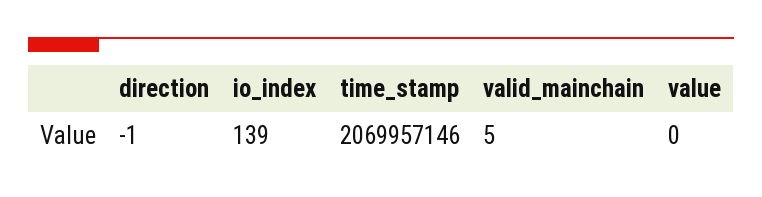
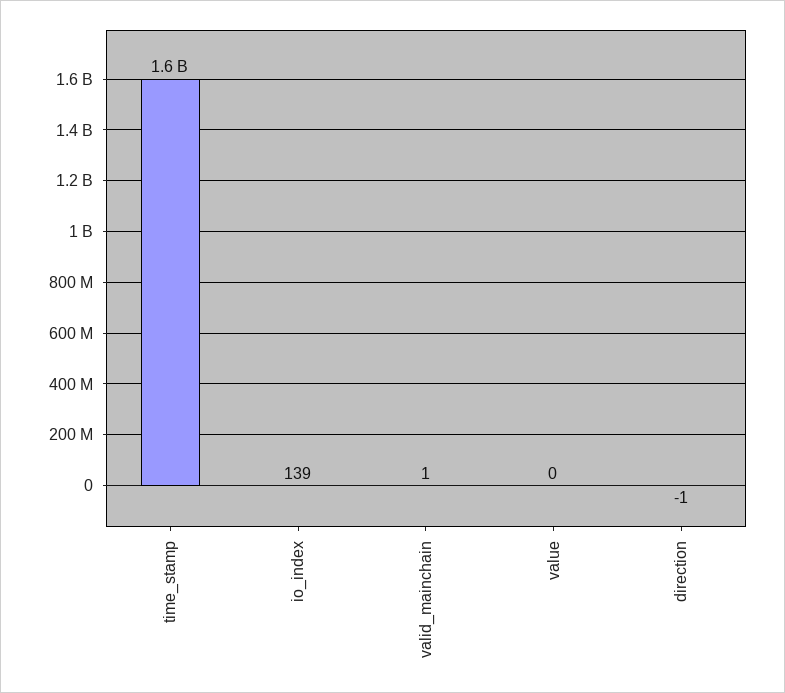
time_stamp: 2069957146 -> 1600000000
valid_mainchain: 5 -> 1

